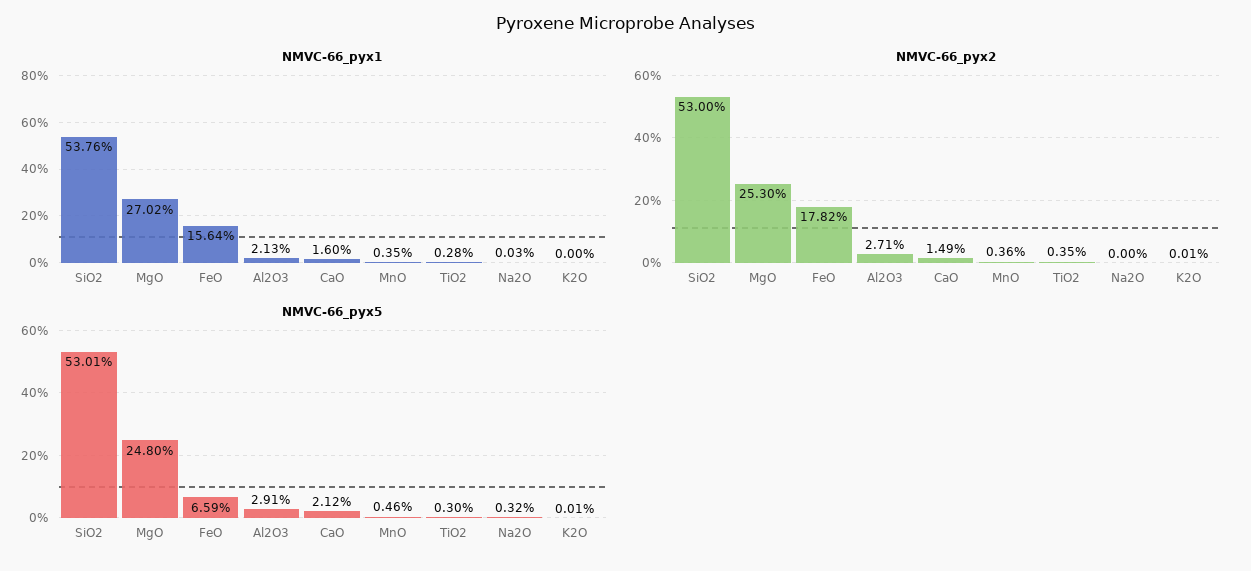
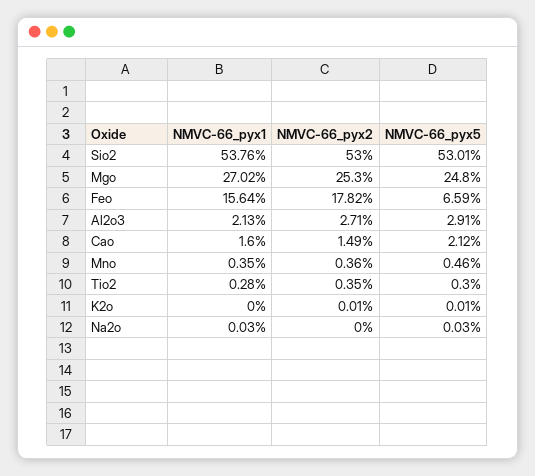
NMVC-66_pyx5, Na2O: 0.32 -> 0.03

